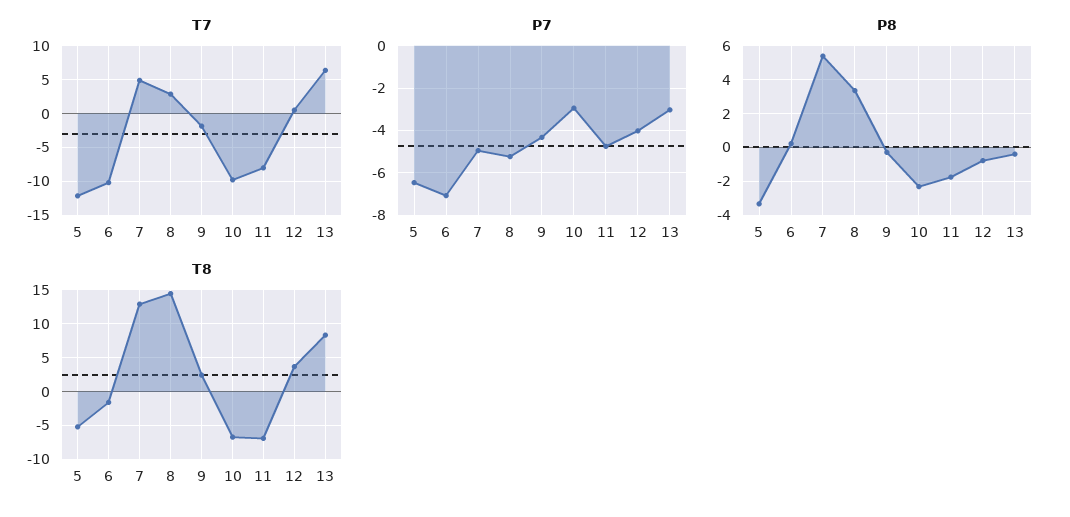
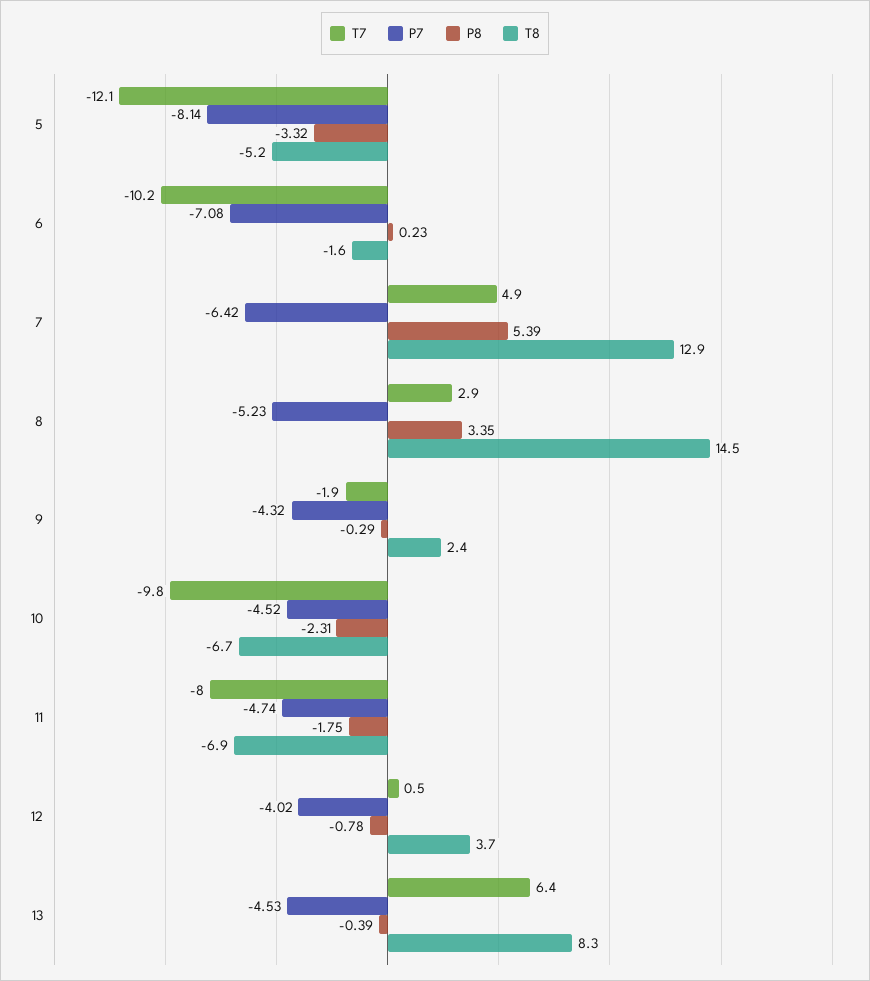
P7, 5: -6.5 -> -8.14
P7, 7: -5 -> -6.42
P7, 10: -3 -> -4.52
P7, 13: -3 -> -4.53

